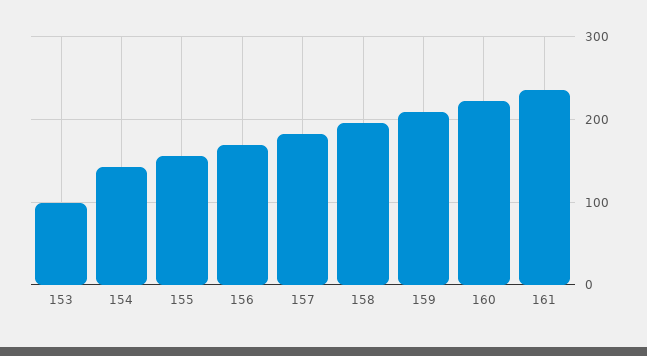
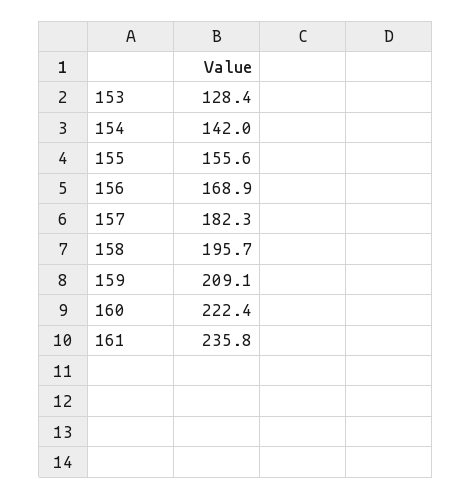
153: 100 -> 128.4

